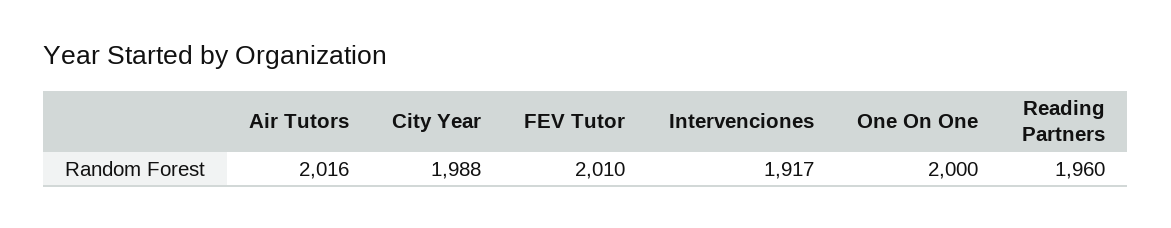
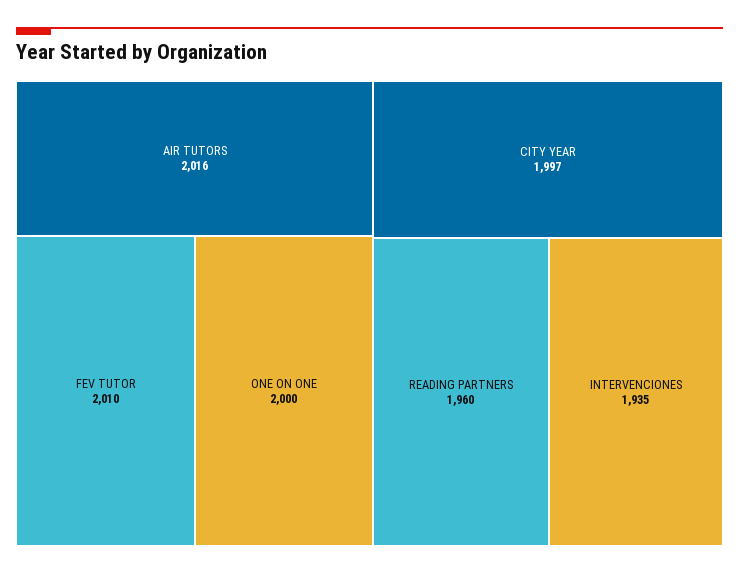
City Year: 1988 -> 1997
Intervenciones: 1917 -> 1935

